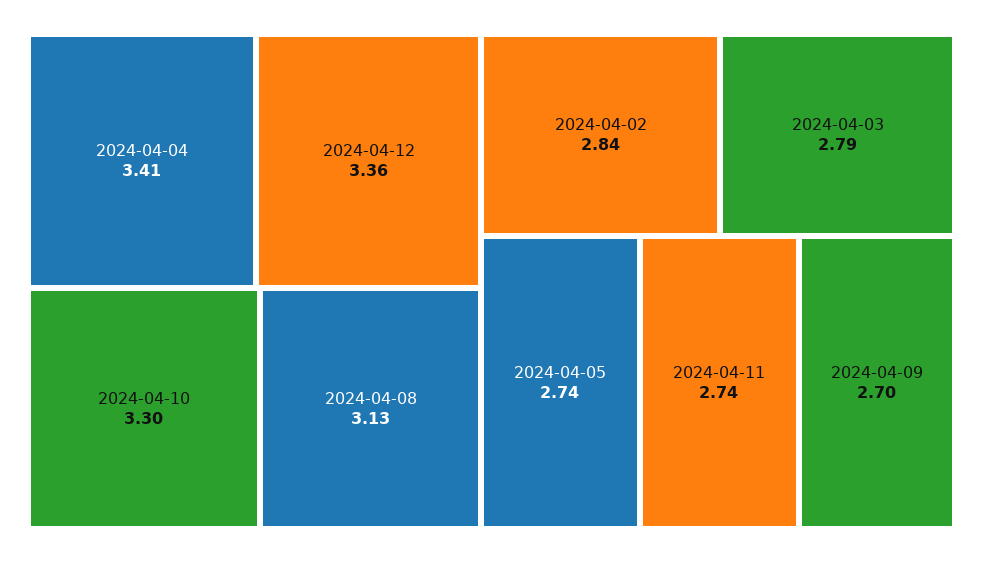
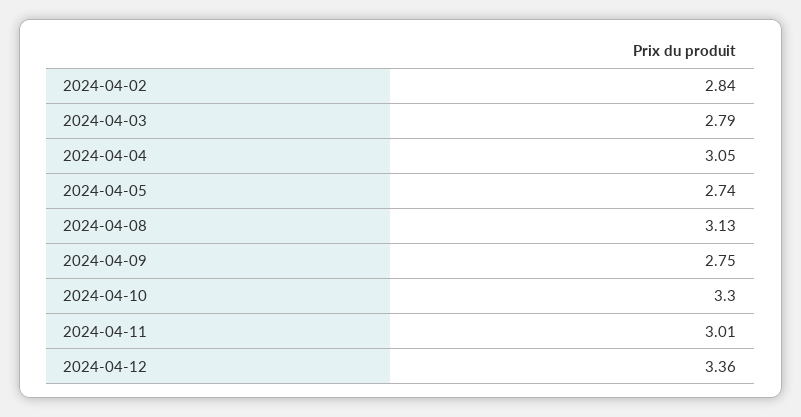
2024-04-04: 3.41 -> 3.05
2024-04-11: 2.74 -> 3.01
2024-04-09: 2.7 -> 2.75

